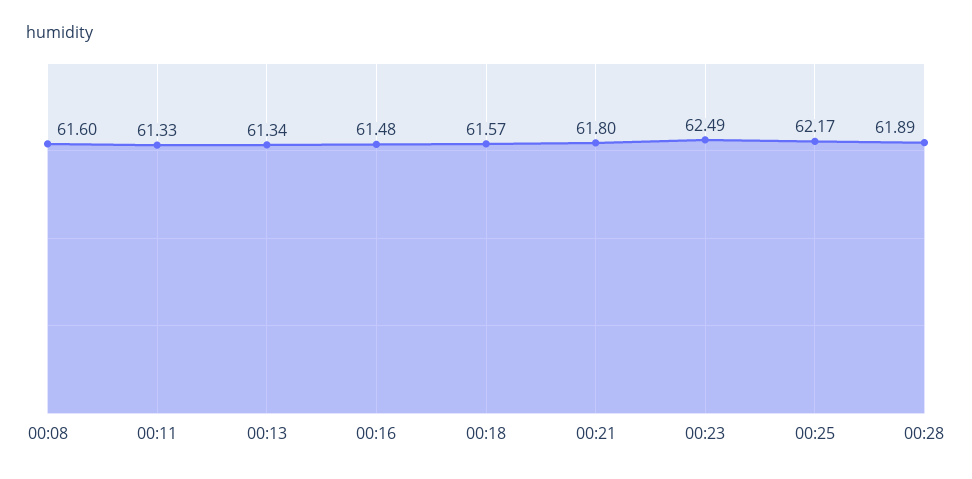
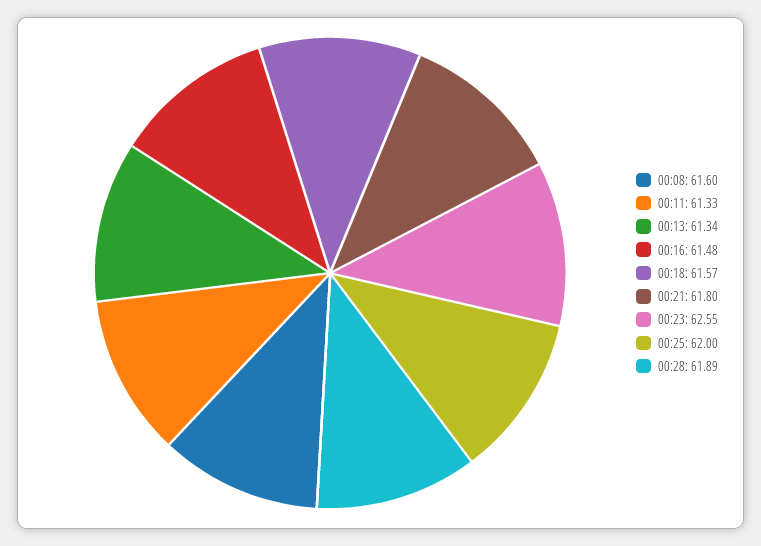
00:23: 62.49 -> 62.55
00:25: 62.17 -> 62

